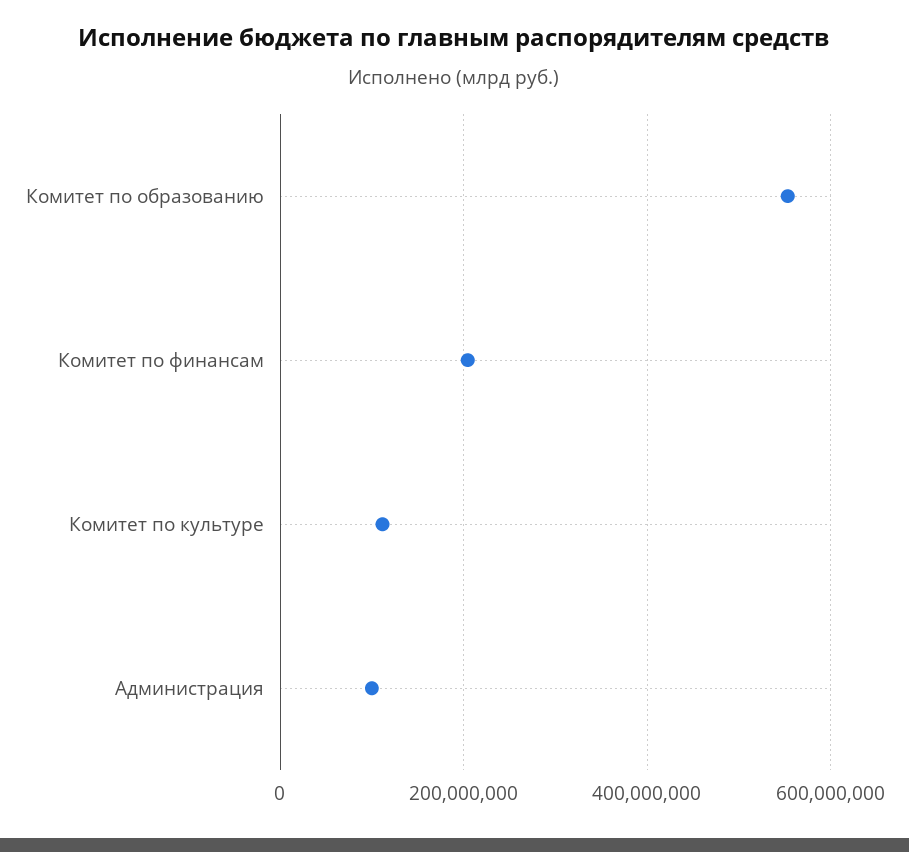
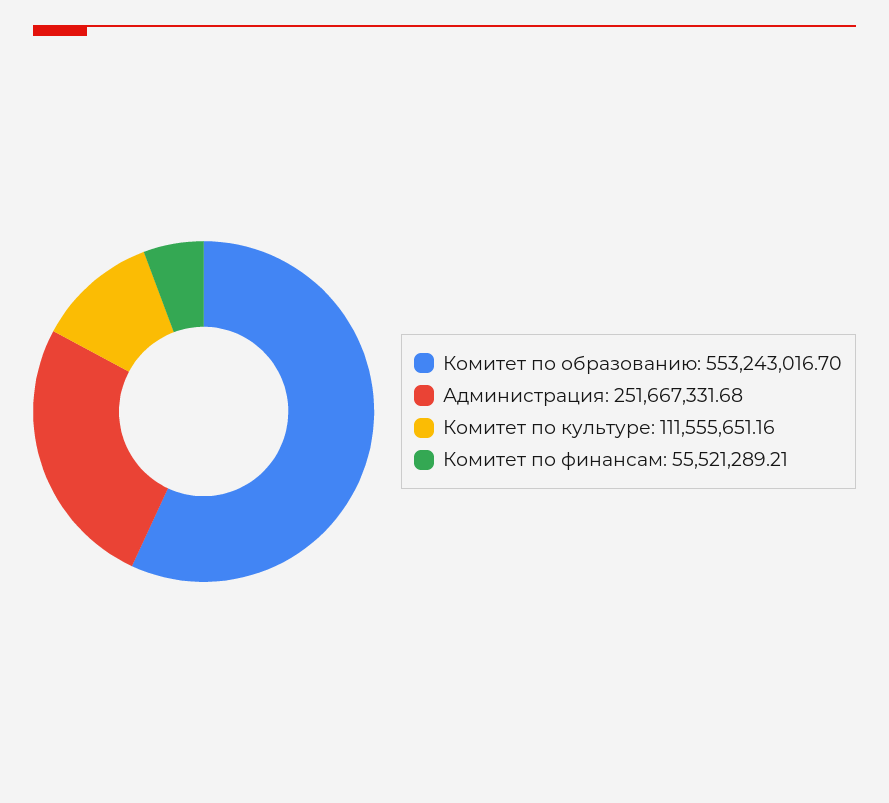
Комитет по финансам: 200000000 -> 55521289.21
Администрация: 100000000 -> 251667331.68

